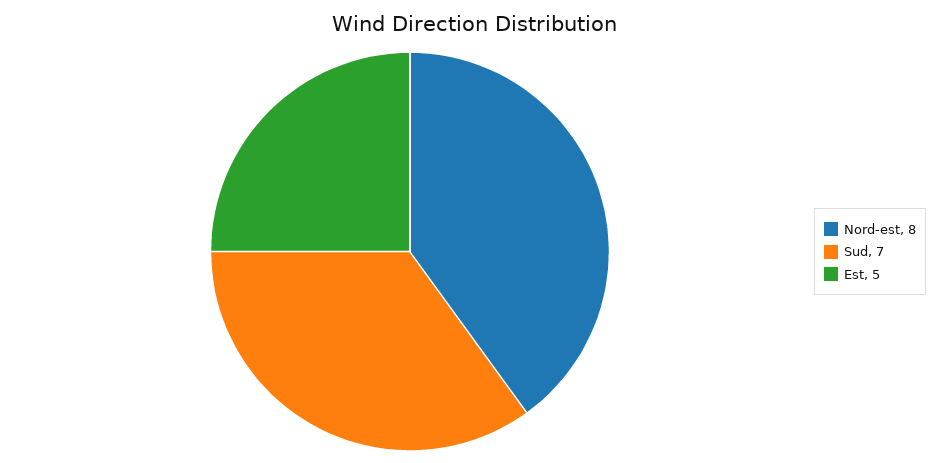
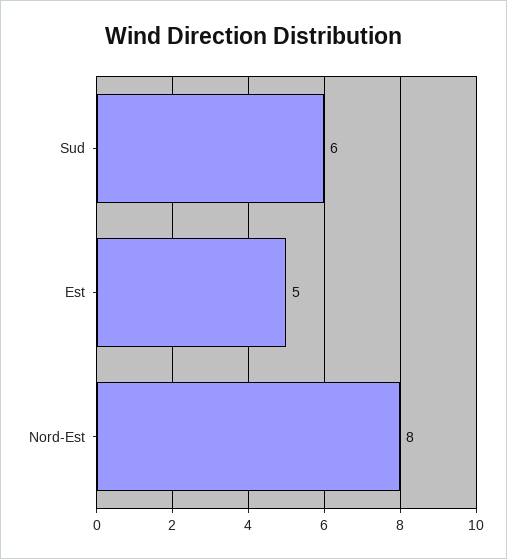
Sud: 7 -> 6

